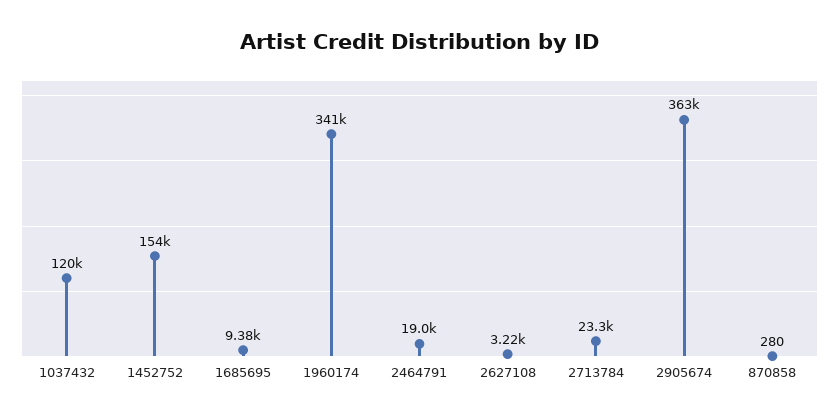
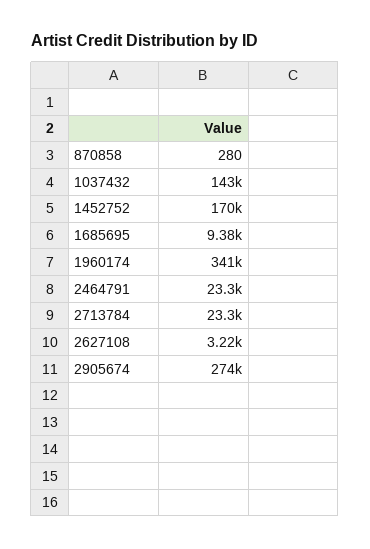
1037432: 120000 -> 143000
1452752: 154000 -> 170000
2464791: 19000 -> 23300
2905674: 363000 -> 274000

